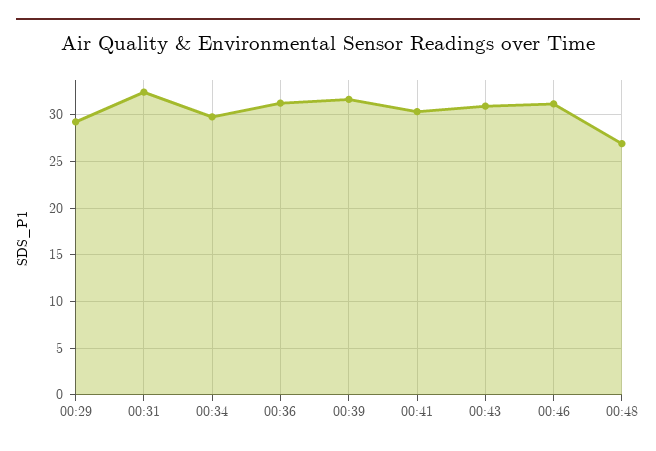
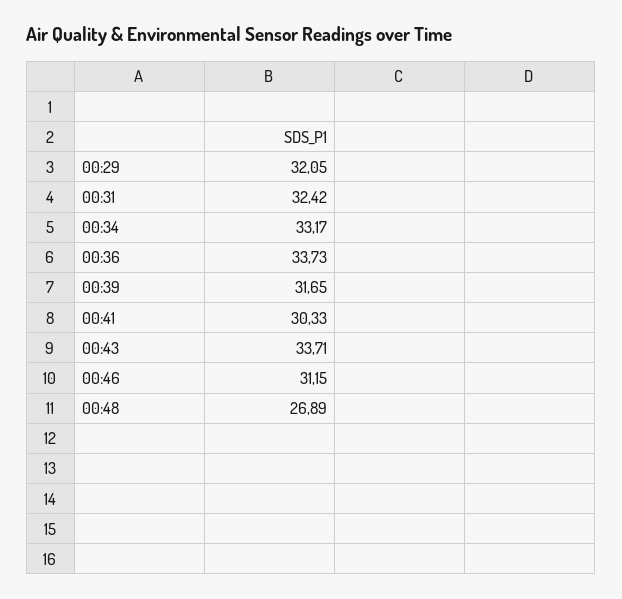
00:29: 29 -> 32.05
00:34: 30 -> 33.17
00:36: 31 -> 33.73
00:43: 31 -> 33.71

